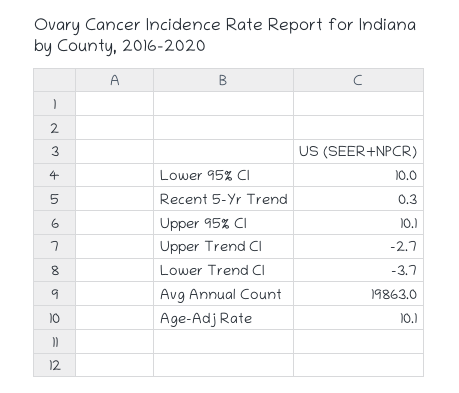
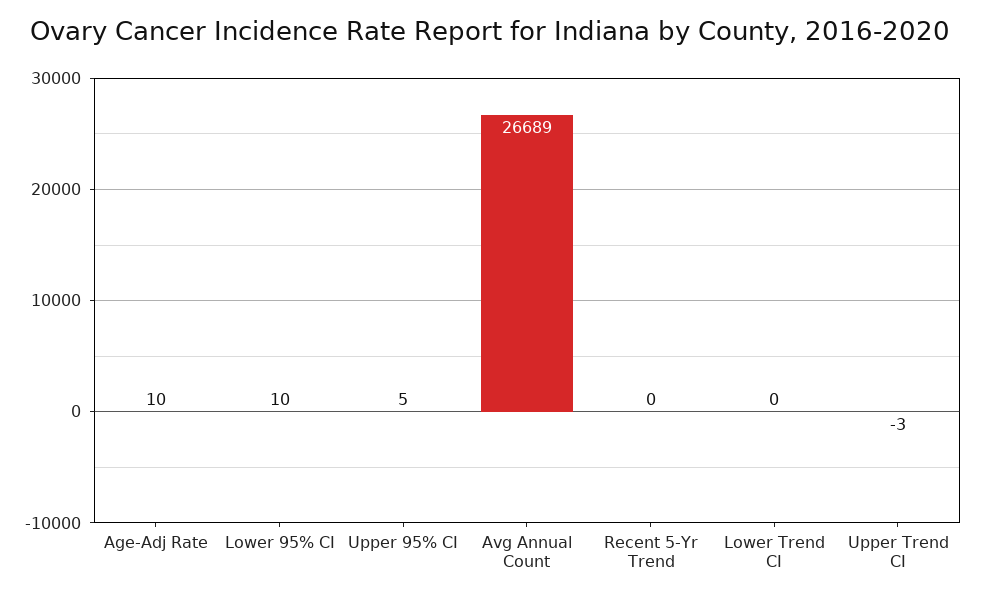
Upper 95% CI: 10.1 -> 5
Lower Trend CI: -3.7 -> 0
Avg Annual Count: 19863 -> 26689

